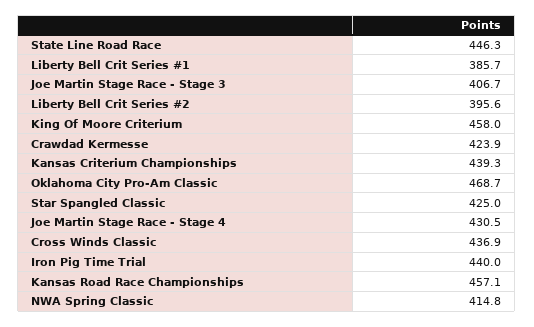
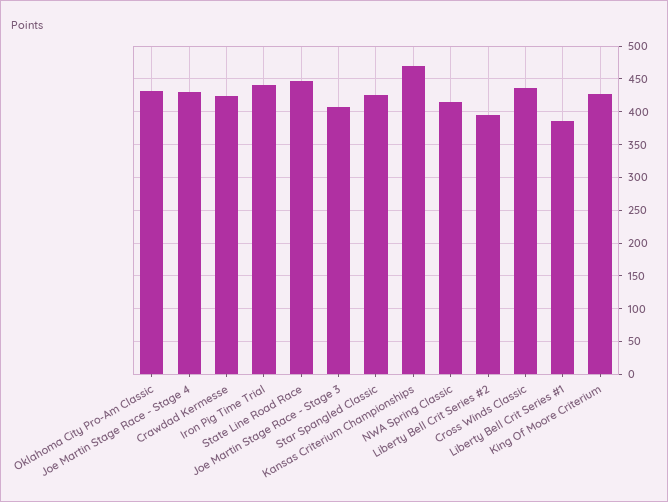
King Of Moore Criterium: 458 -> 430
Kansas Criterium Championships: 439.3 -> 470
Oklahoma City Pro-Am Classic: 468.7 -> 430
Kansas Road Race Championships: 457.1 -> none

